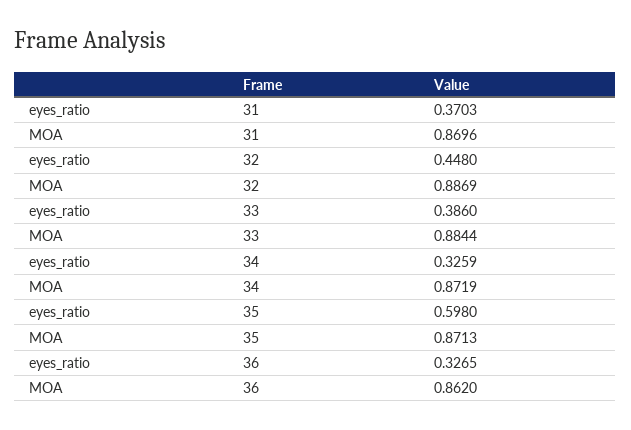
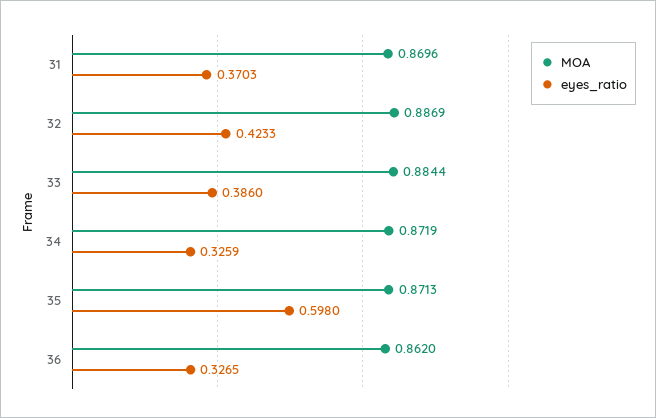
eyes_ratio, 32: 0.448 -> 0.4233

